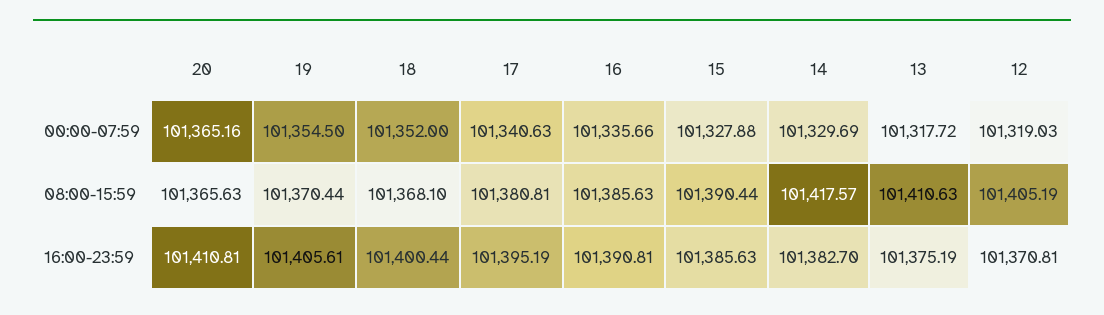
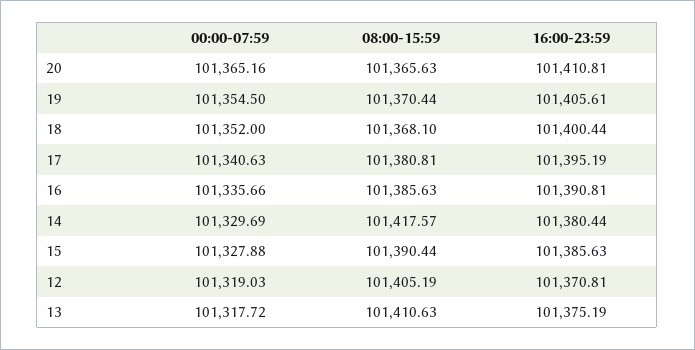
14, 16:00-23:59: 101382.7 -> 101380.44

